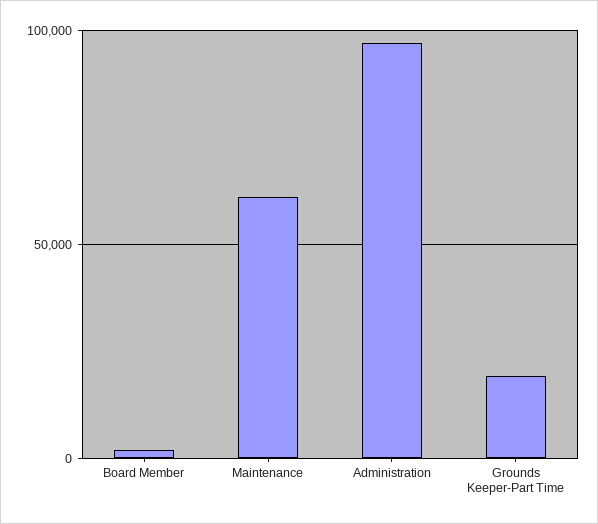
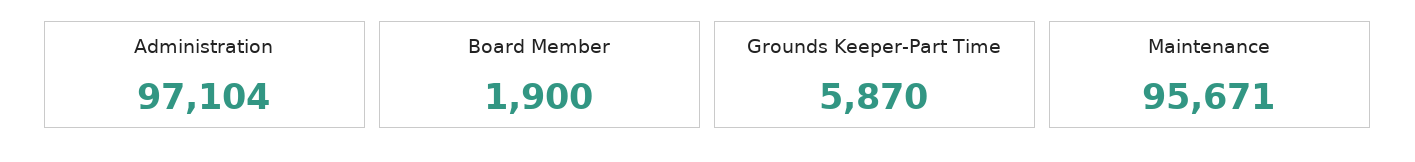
Maintenance: 60000 -> 95671
Grounds Keeper-Part Time: 20000 -> 5870

